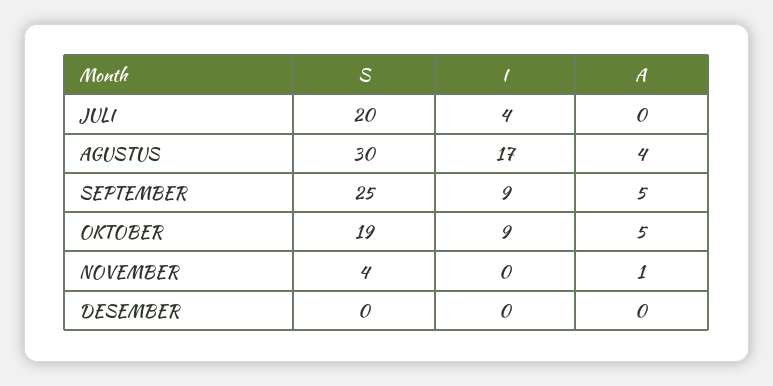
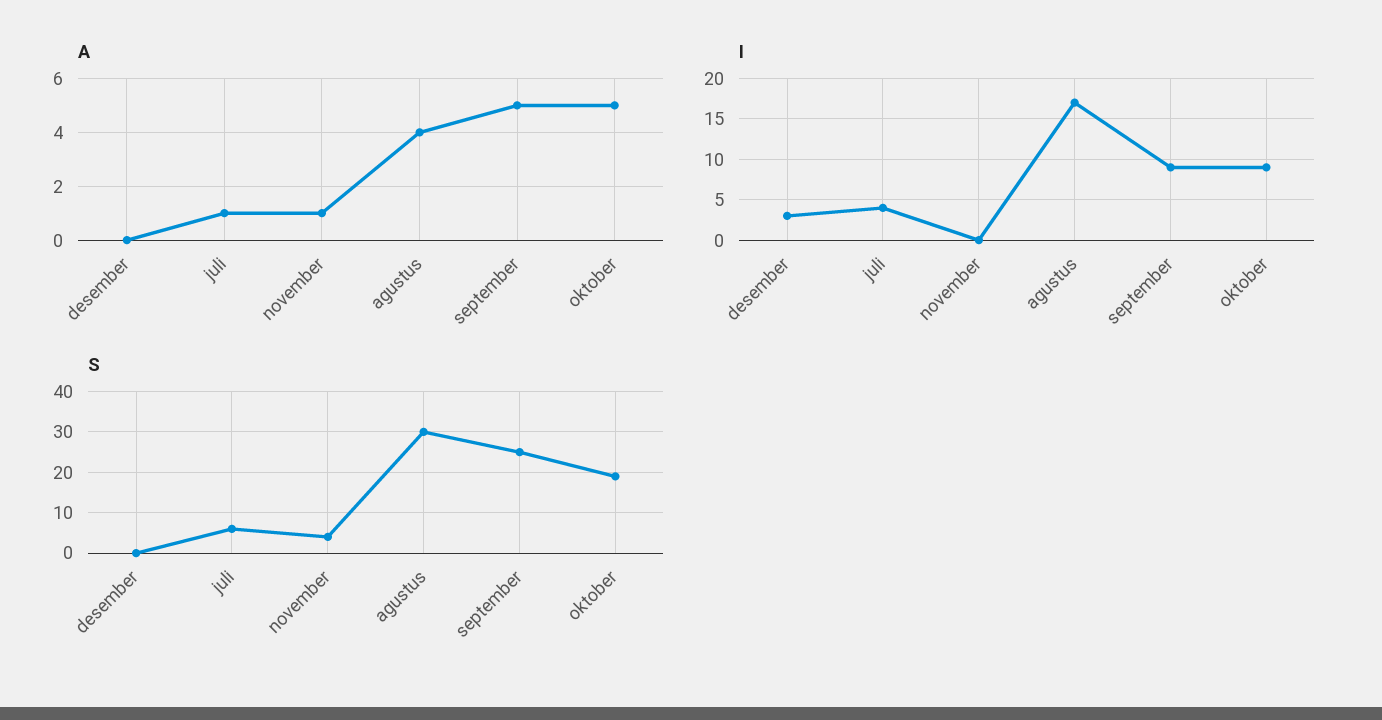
S, JULI: 20 -> 5
A, JULI: 0 -> 1
I, DESEMBER: 0 -> 3

